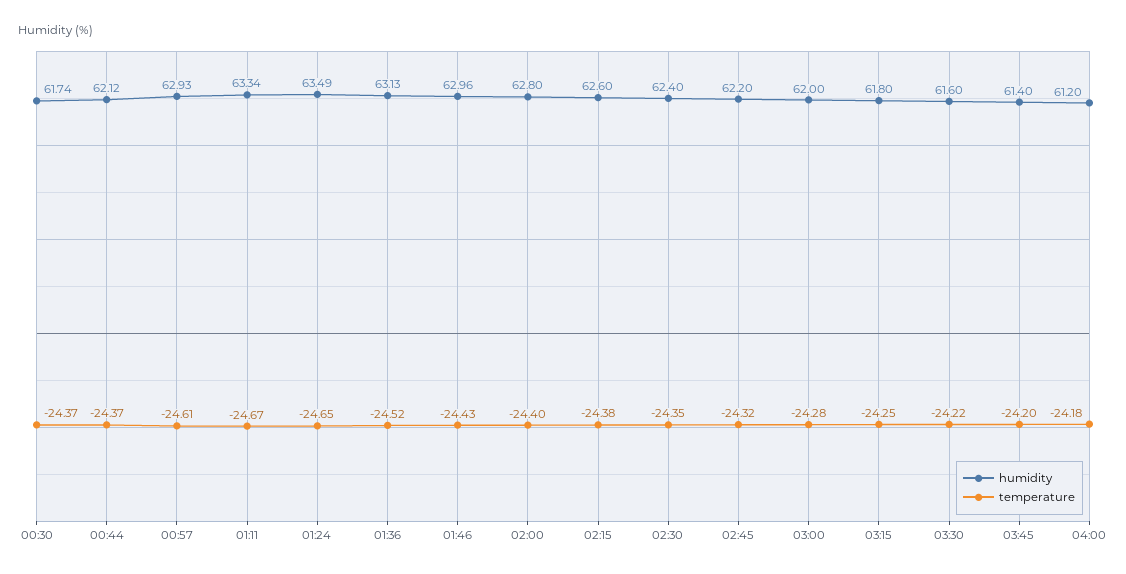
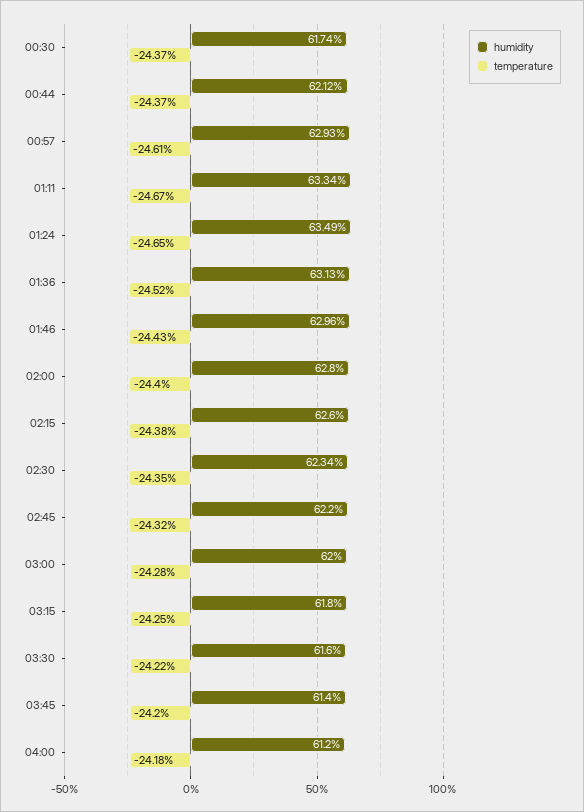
humidity, 02:30: 62.4 -> 62.34

